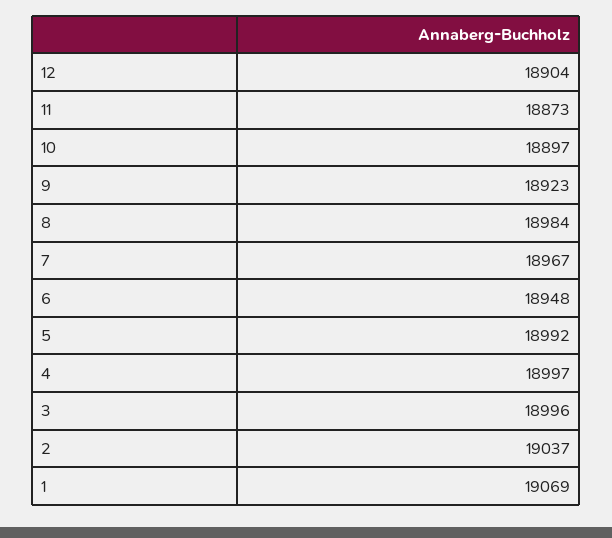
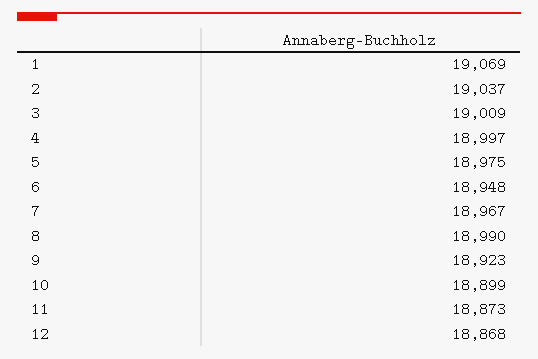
12: 18904 -> 18868
10: 18897 -> 18899
8: 18984 -> 18990
5: 18992 -> 18975
3: 18996 -> 19009

